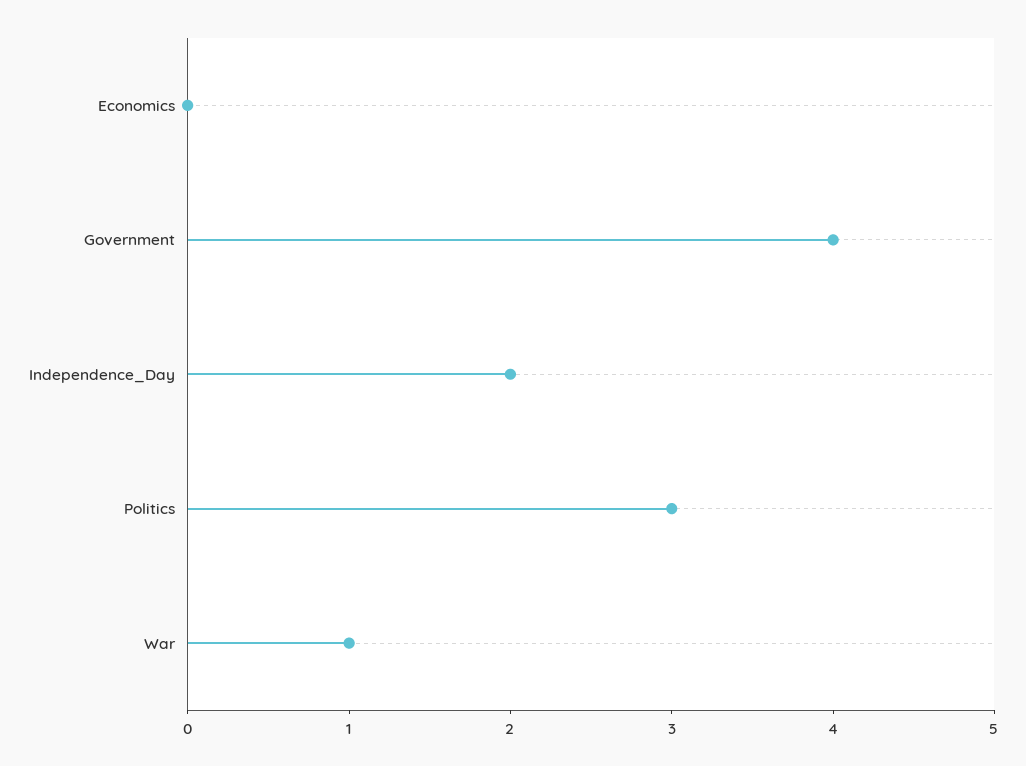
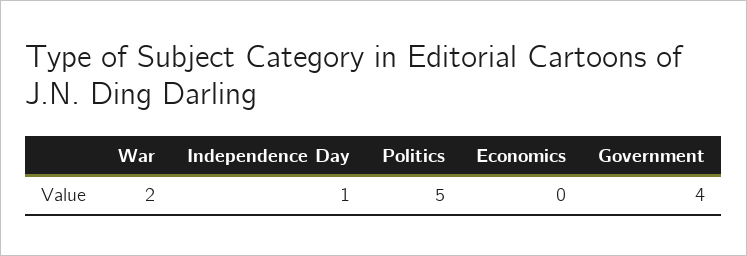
Independence_Day: 2 -> 1
Politics: 3 -> 5
War: 1 -> 2

